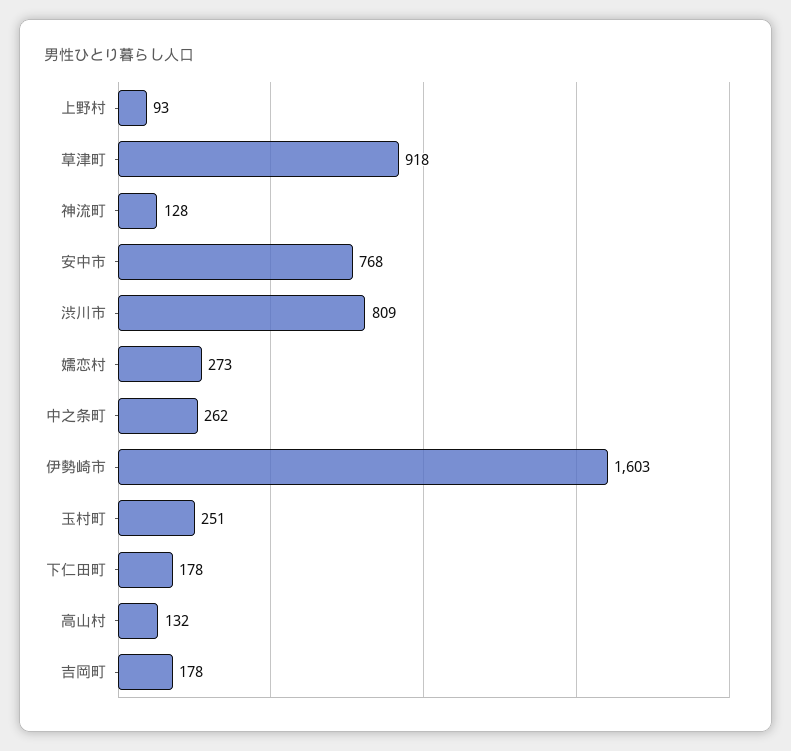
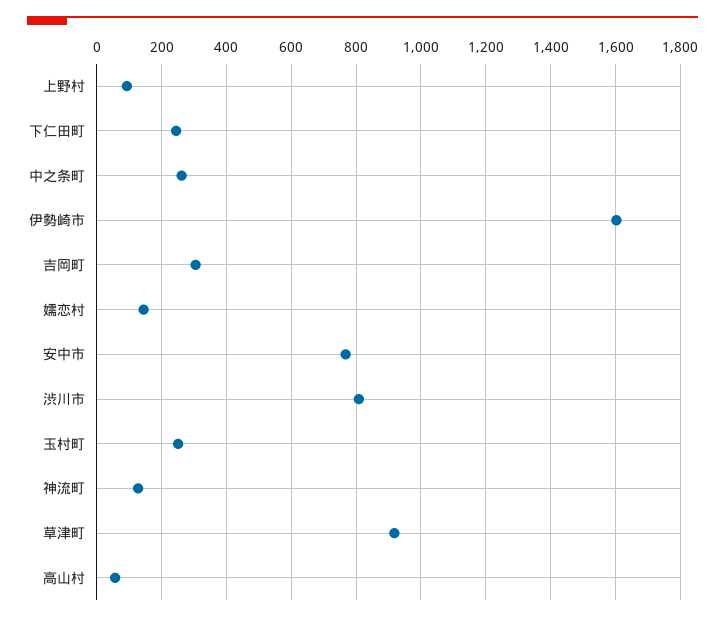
嬬恋村: 273 -> 140
下仁田町: 178 -> 240
高山村: 132 -> 60
吉岡町: 178 -> 300

